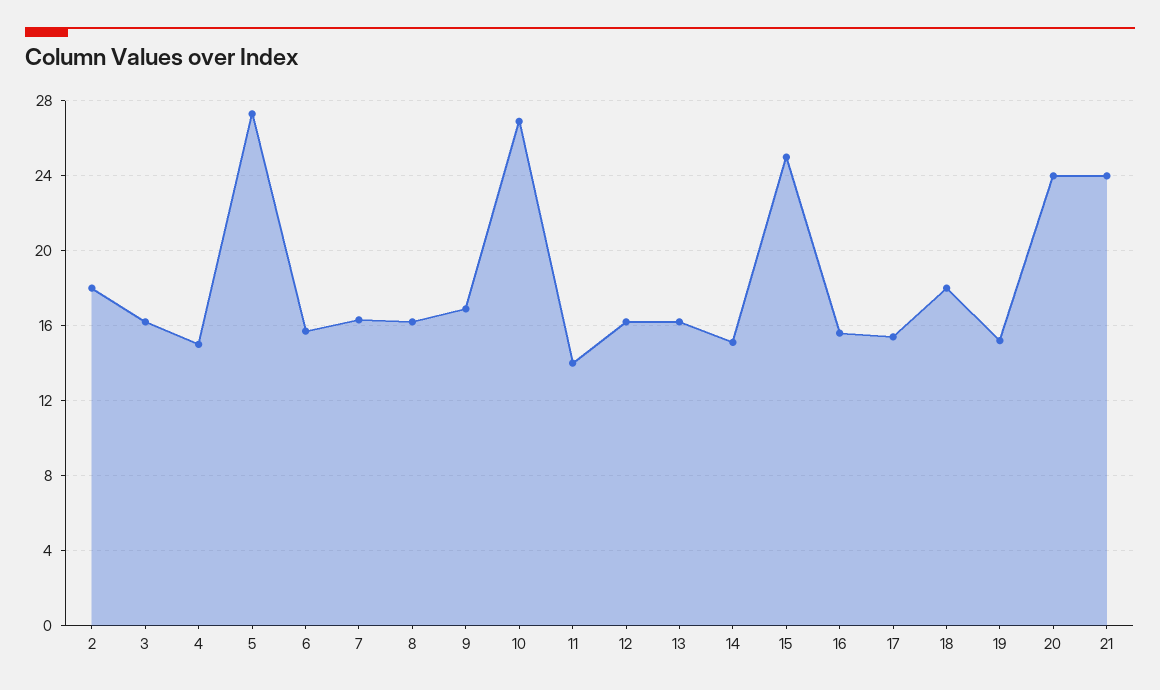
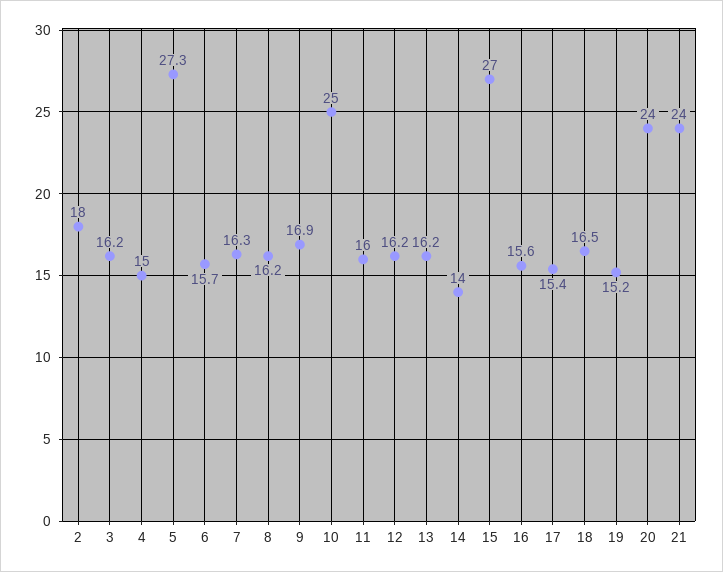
10: 27 -> 25
11: 14 -> 16
14: 15 -> 14
15: 25 -> 27
18: 18 -> 16.5

